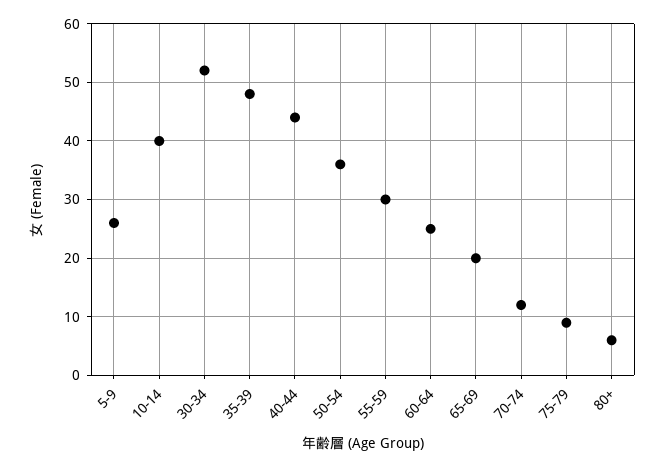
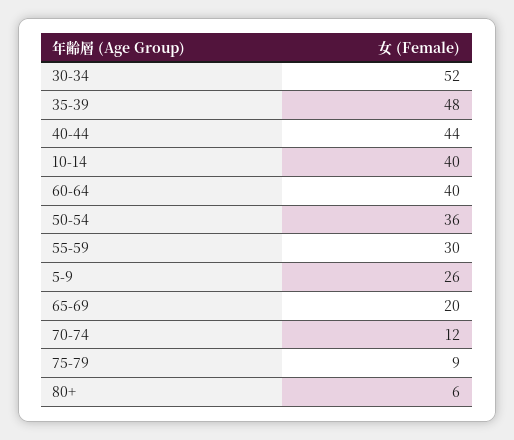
60-64: 25 -> 40

